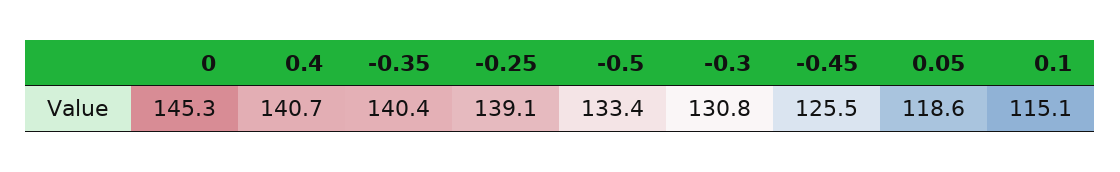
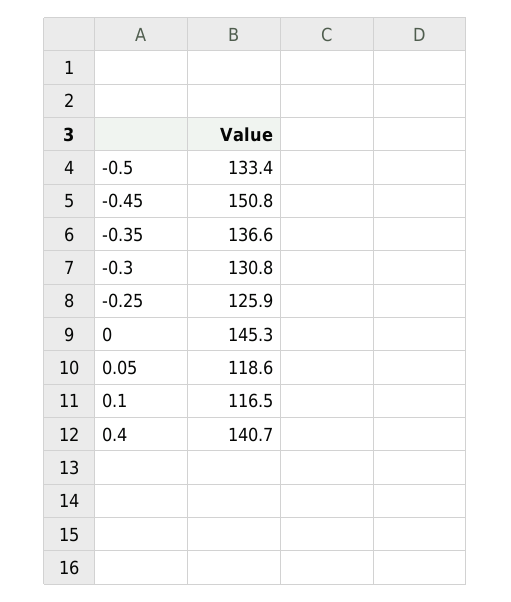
-0.35: 140.4 -> 136.6
-0.25: 139.1 -> 125.9
-0.45: 125.5 -> 150.8
0.1: 115.1 -> 116.5

